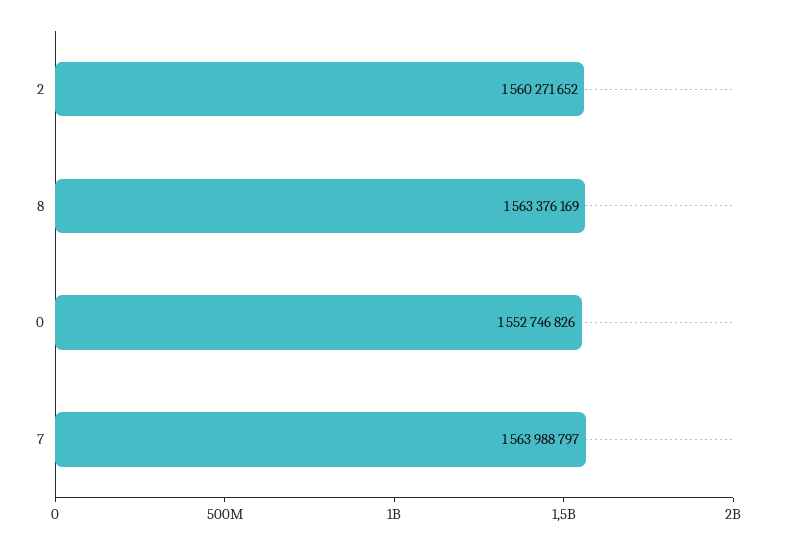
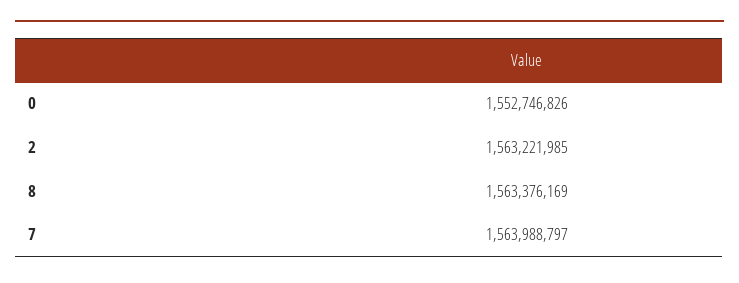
2: 1560271652 -> 1563221985

